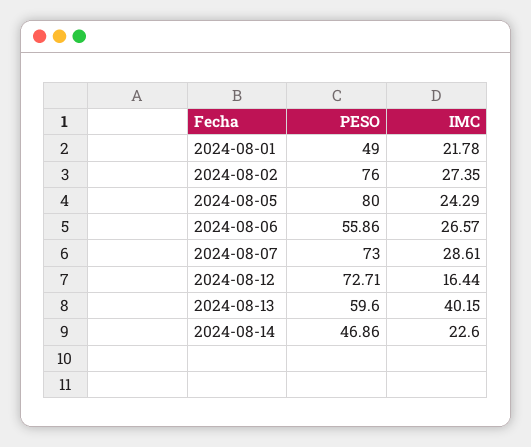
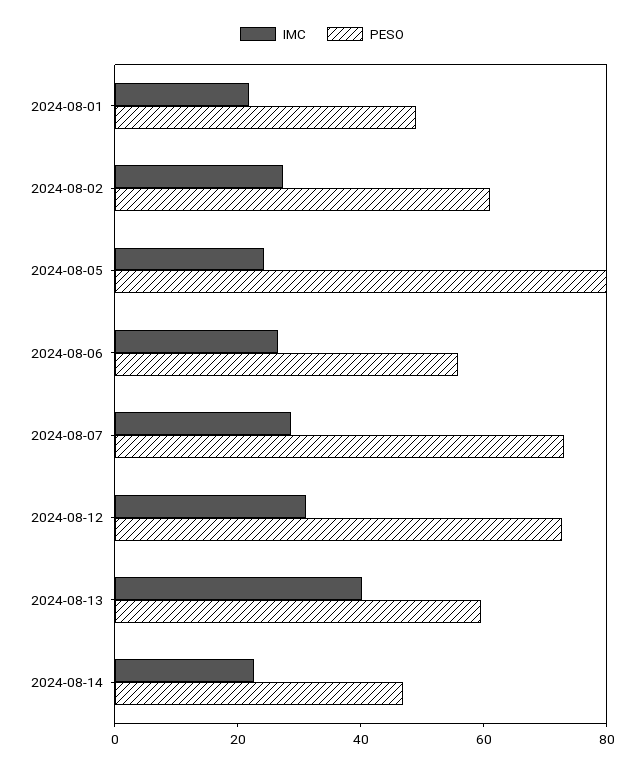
PESO, 2024-08-02: 76 -> 60
IMC, 2024-08-12: 16.44 -> 30

